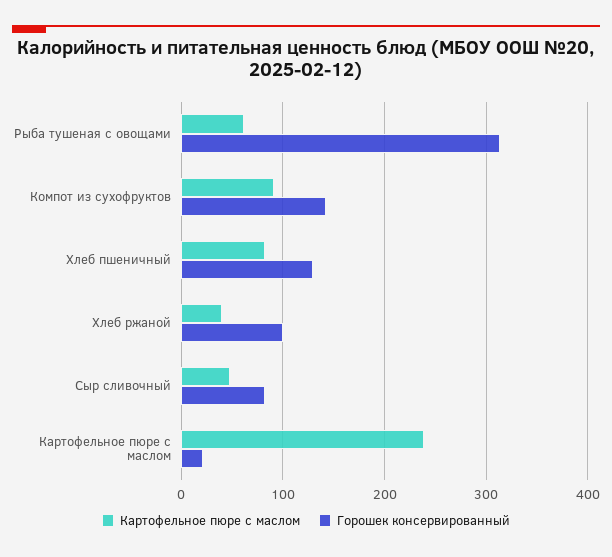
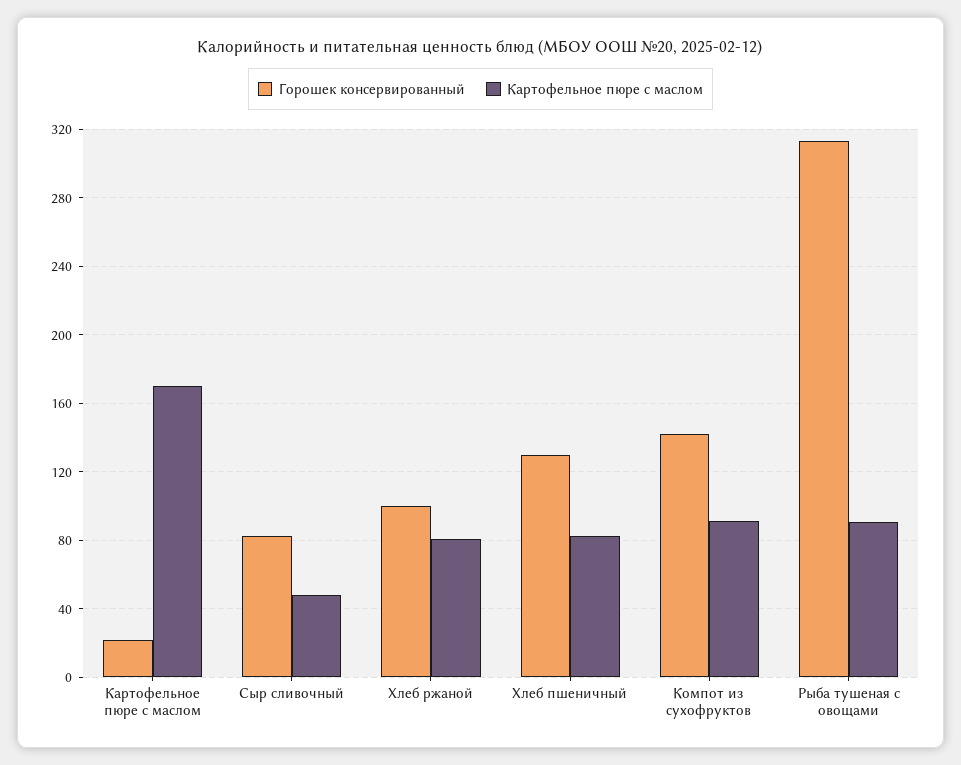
Картофельное пюре с маслом, Рыба тушеная с овощами: 60 -> 90
Картофельное пюре с маслом, Хлеб ржаной: 40 -> 80
Картофельное пюре с маслом, Картофельное пюре с маслом: 240 -> 170

